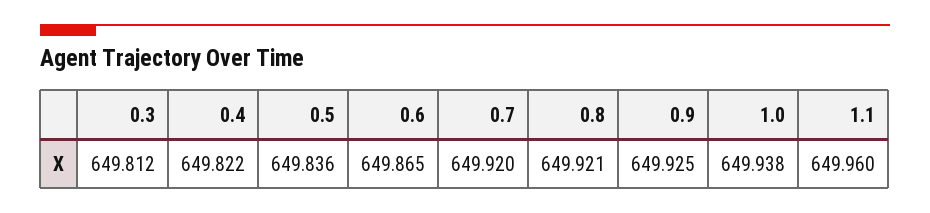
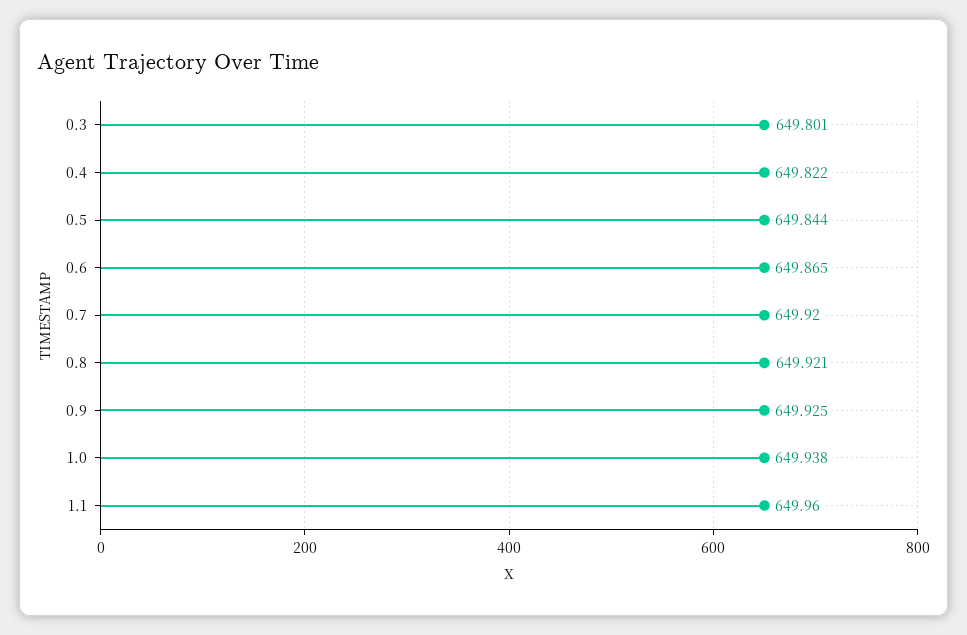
0.3: 649.812 -> 649.801
0.5: 649.836 -> 649.844

